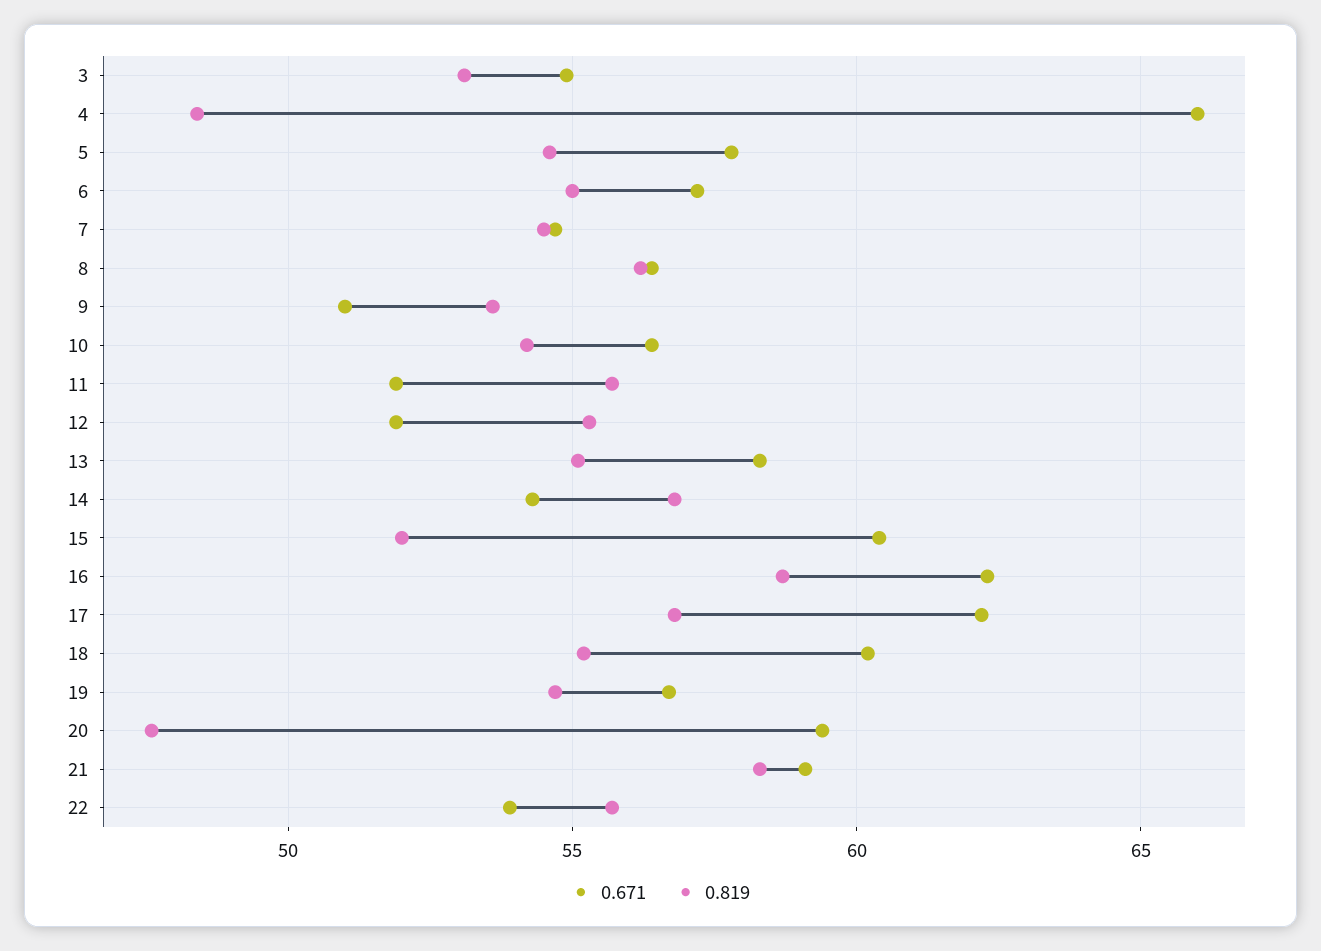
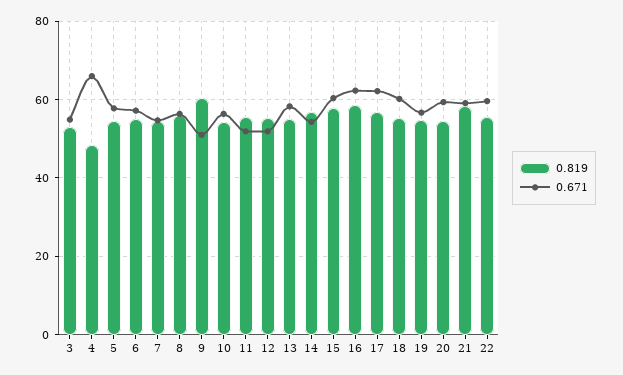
0.819, 9: 53.5 -> 60
0.819, 15: 52 -> 58
0.819, 20: 47.5 -> 54
0.671, 22: 54 -> 60

